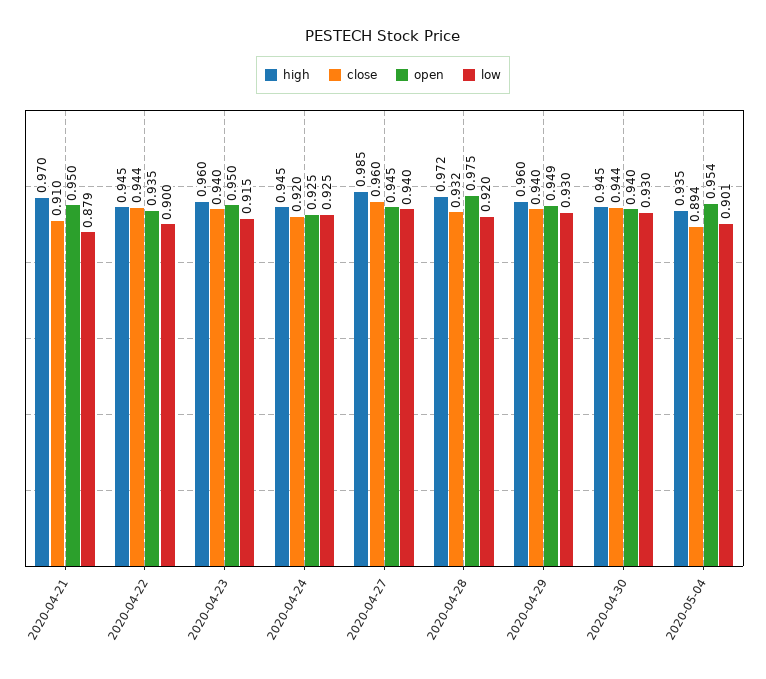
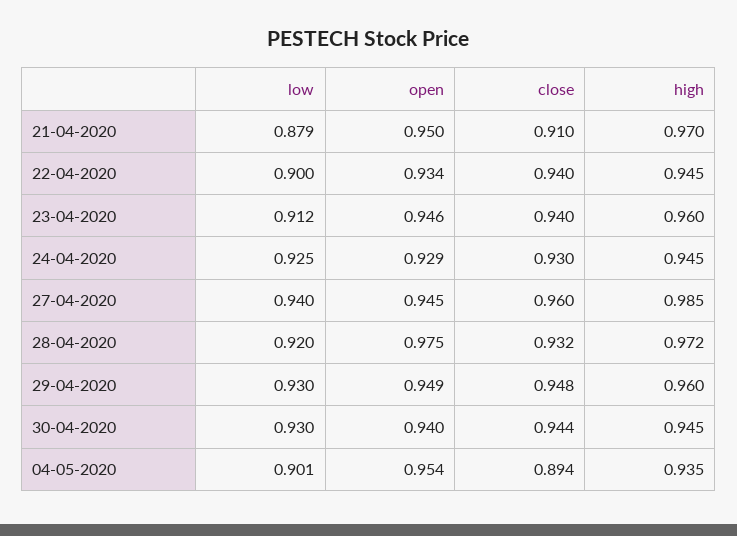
close, 2020-04-22: 0.944 -> 0.94
open, 2020-04-22: 0.935 -> 0.934
open, 2020-04-23: 0.95 -> 0.946
low, 2020-04-23: 0.915 -> 0.912
close, 2020-04-24: 0.92 -> 0.93
open, 2020-04-24: 0.925 -> 0.929
close, 2020-04-29: 0.94 -> 0.948

